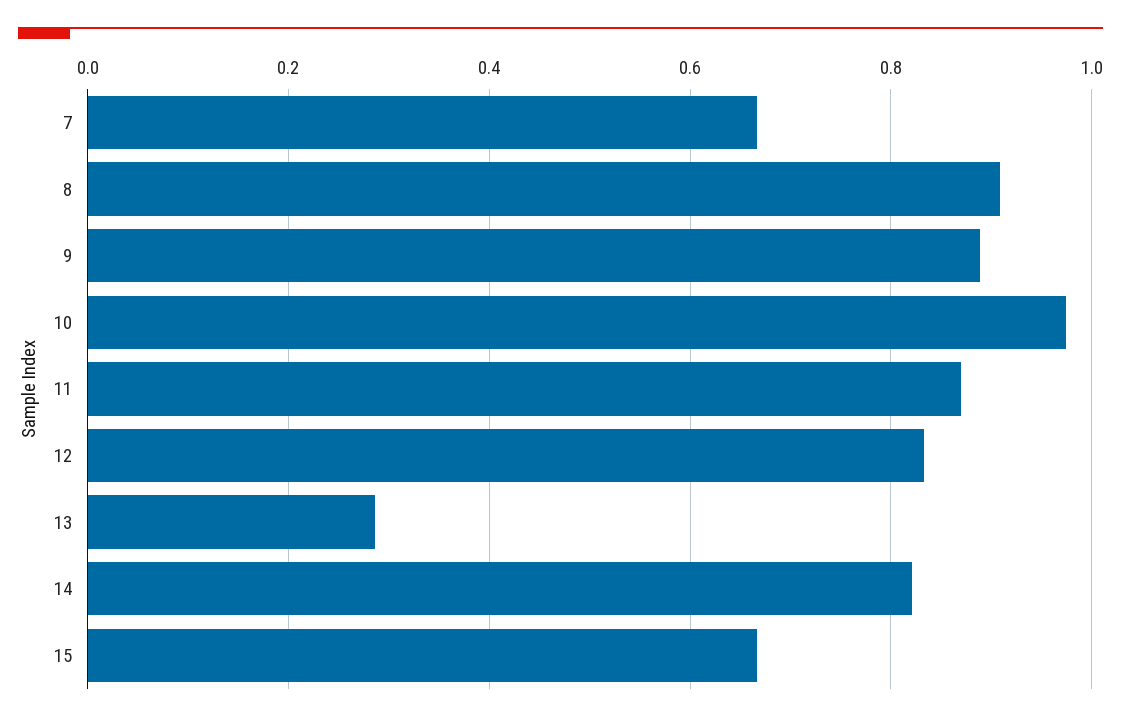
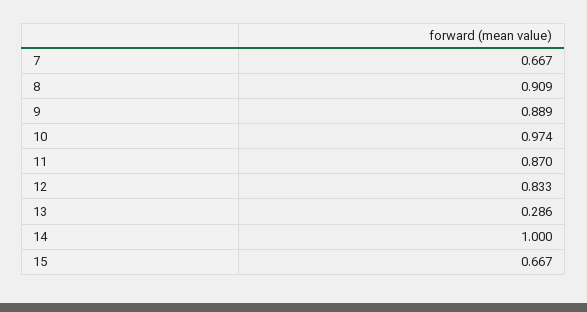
14: 0.82 -> 1

